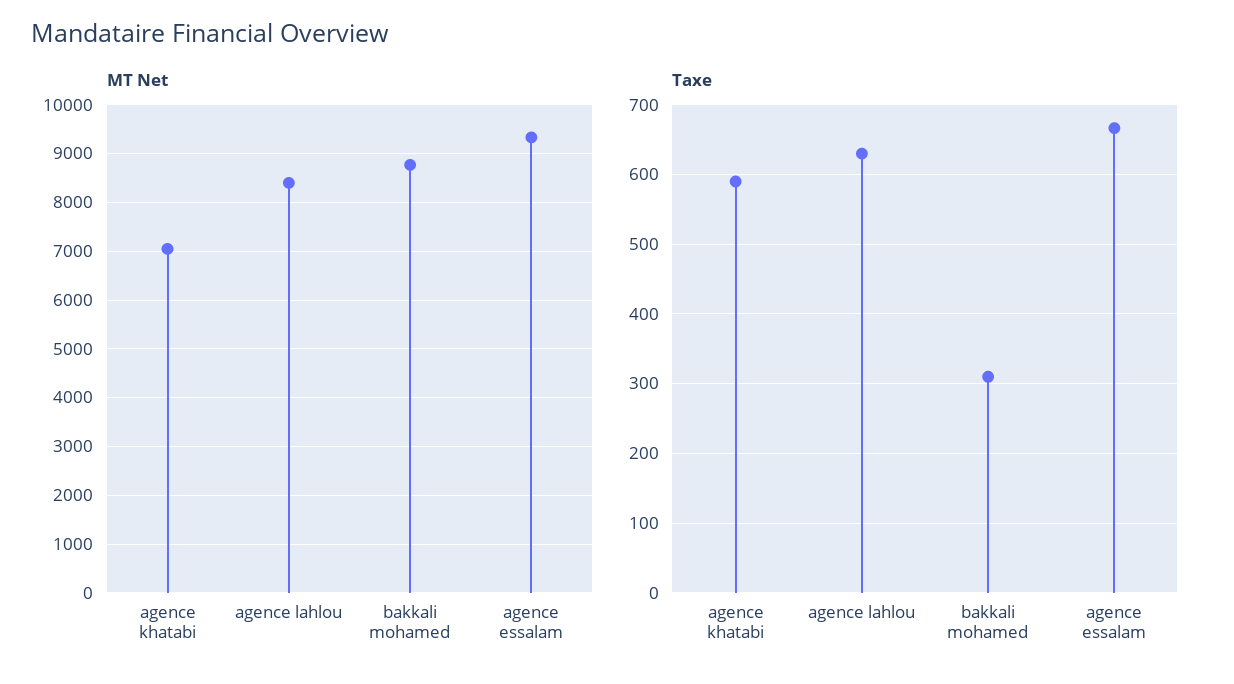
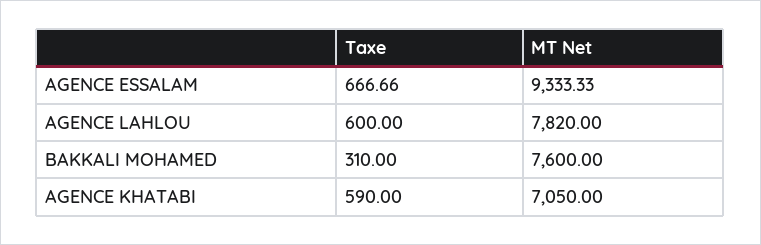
MT Net, agence lahlou: 8400 -> 7820
MT Net, bakkali mohamed: 8800 -> 7600
Taxe, agence lahlou: 630 -> 600

